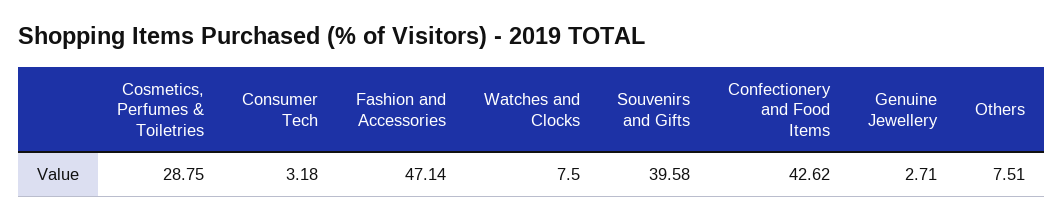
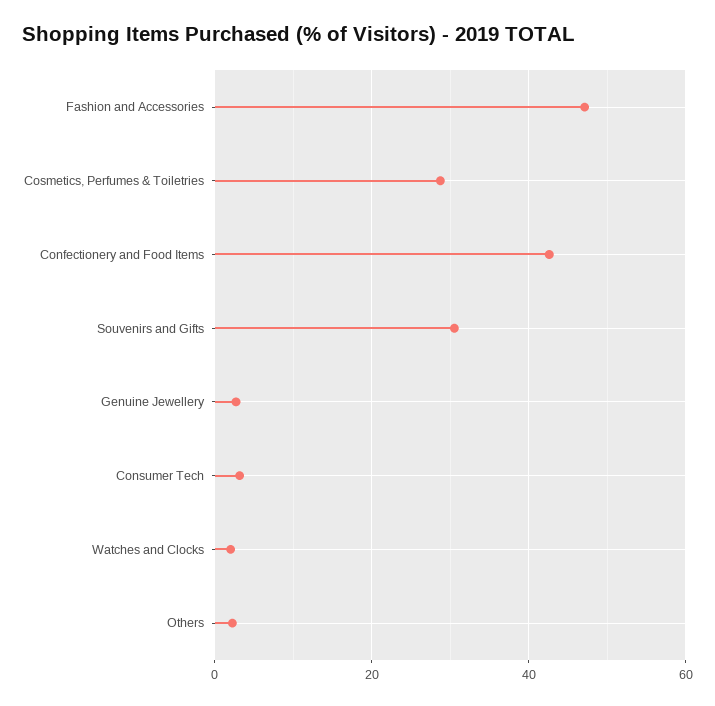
Watches and Clocks: 7.5 -> 2
Souvenirs and Gifts: 39.58 -> 30
Others: 7.51 -> 2

